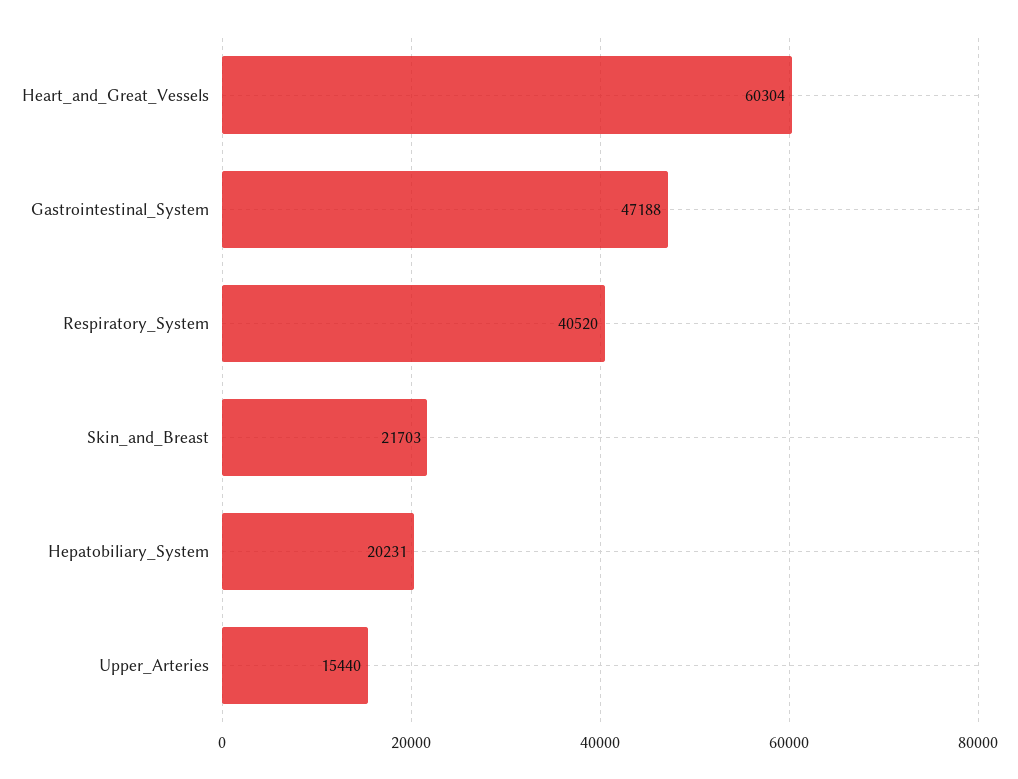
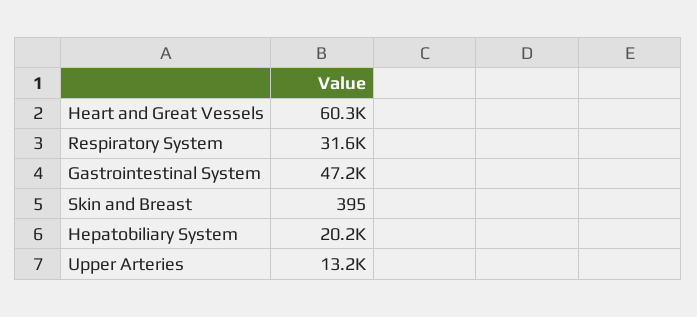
Respiratory_System: 40520 -> 31600
Skin_and_Breast: 21703 -> 395
Upper_Arteries: 15440 -> 13200

